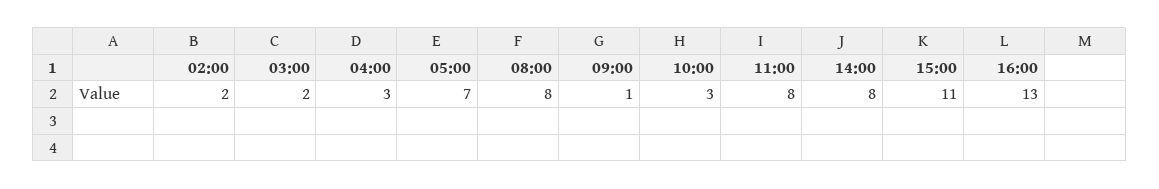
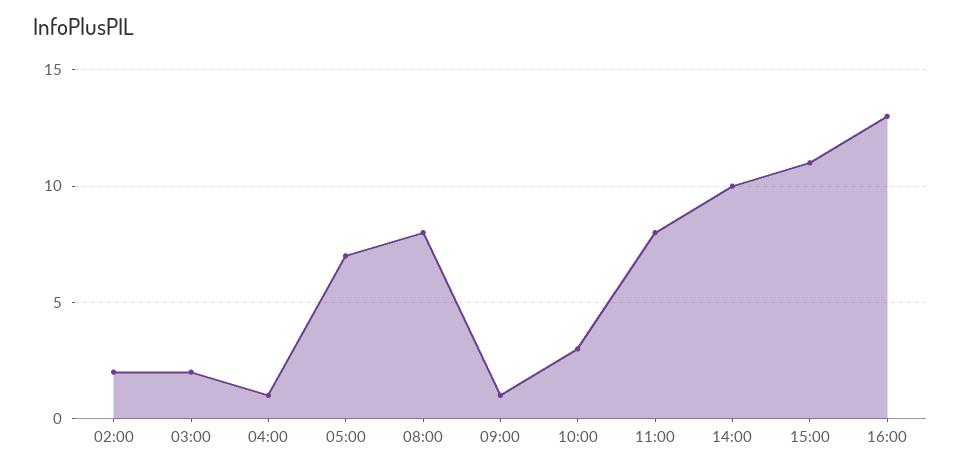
04:00: 3 -> 1
14:00: 8 -> 10

